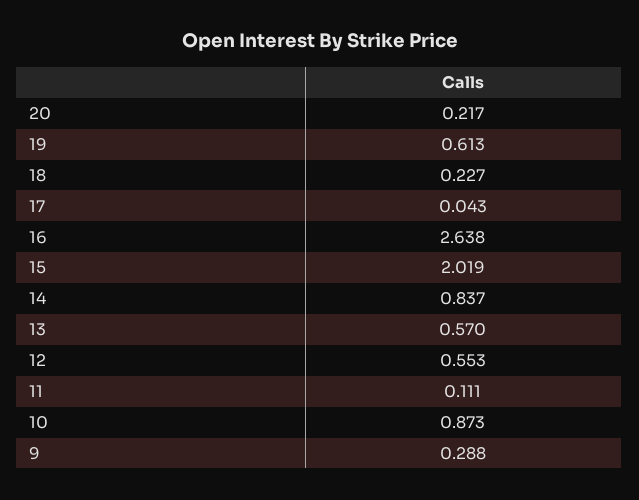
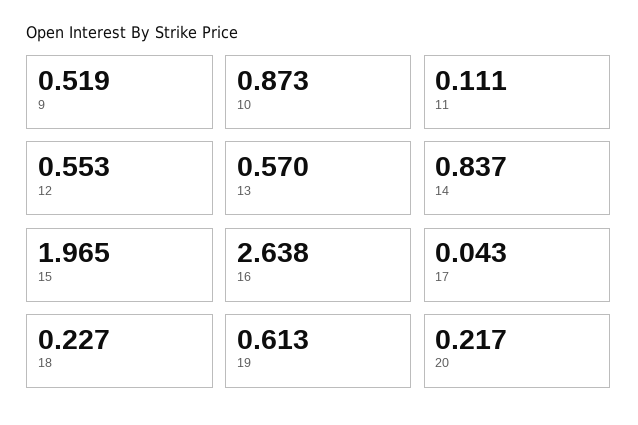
15: 2.019 -> 1.965
9: 0.288 -> 0.519

